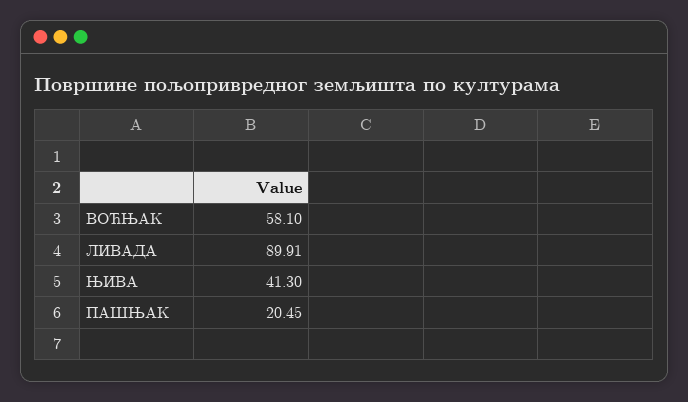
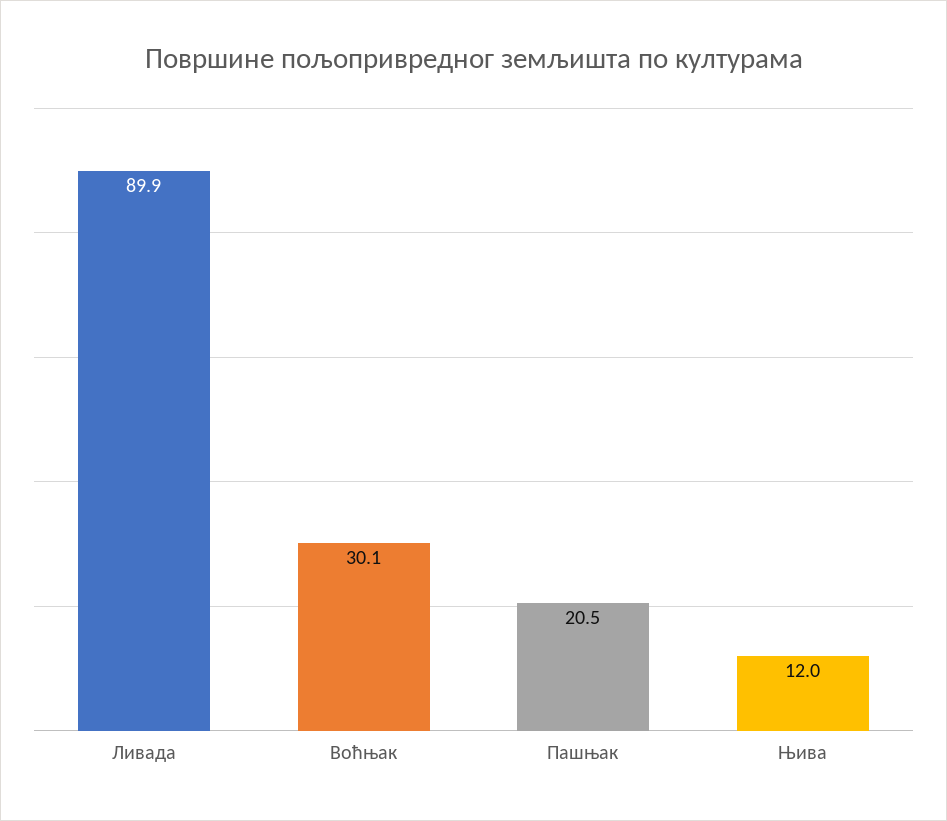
ВОЋЊАК: 58.1 -> 30.1
ЊИВА: 41.3 -> 12

